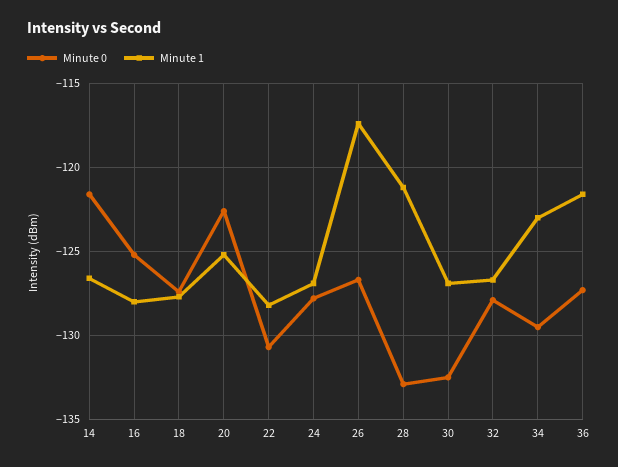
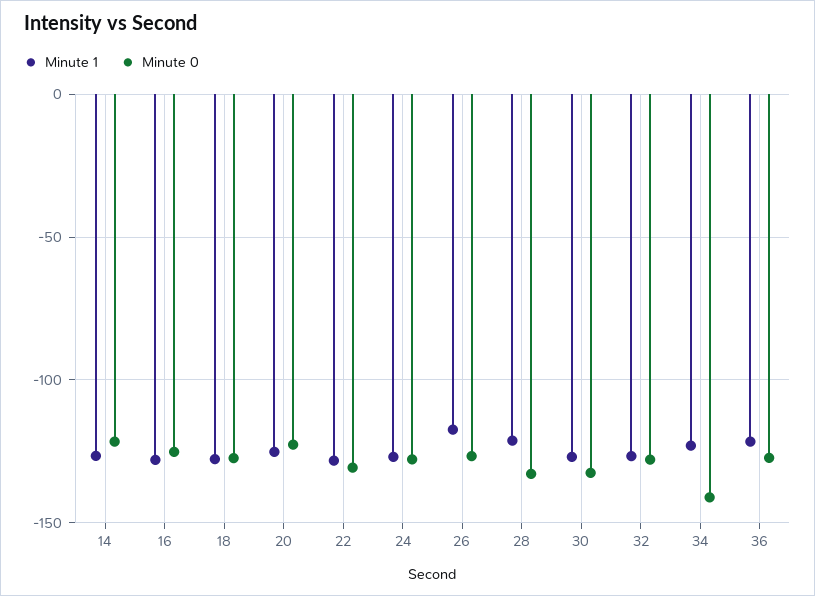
Minute 0, 34: -129.5 -> -140

